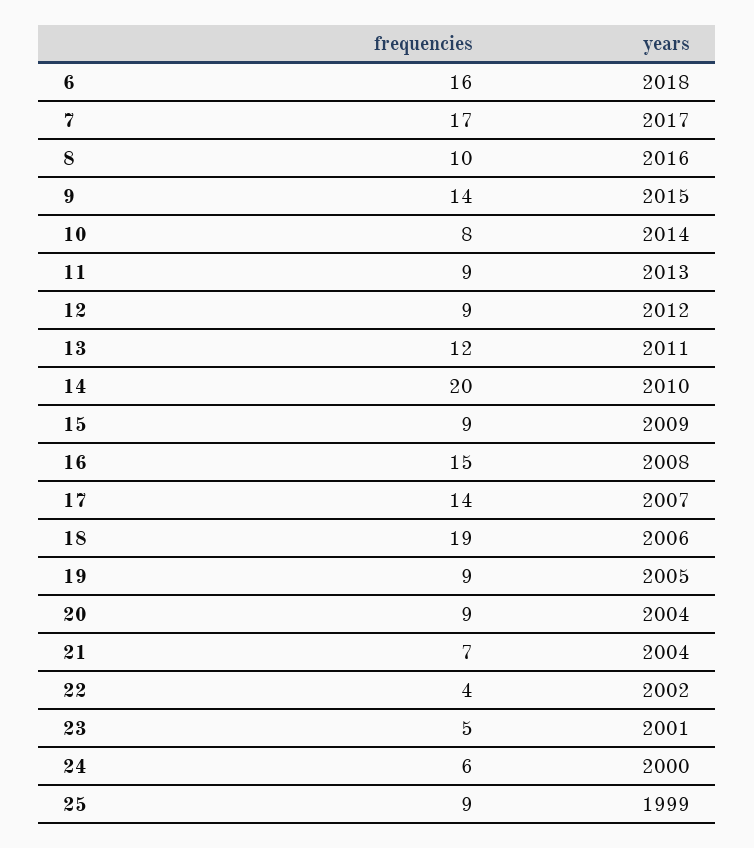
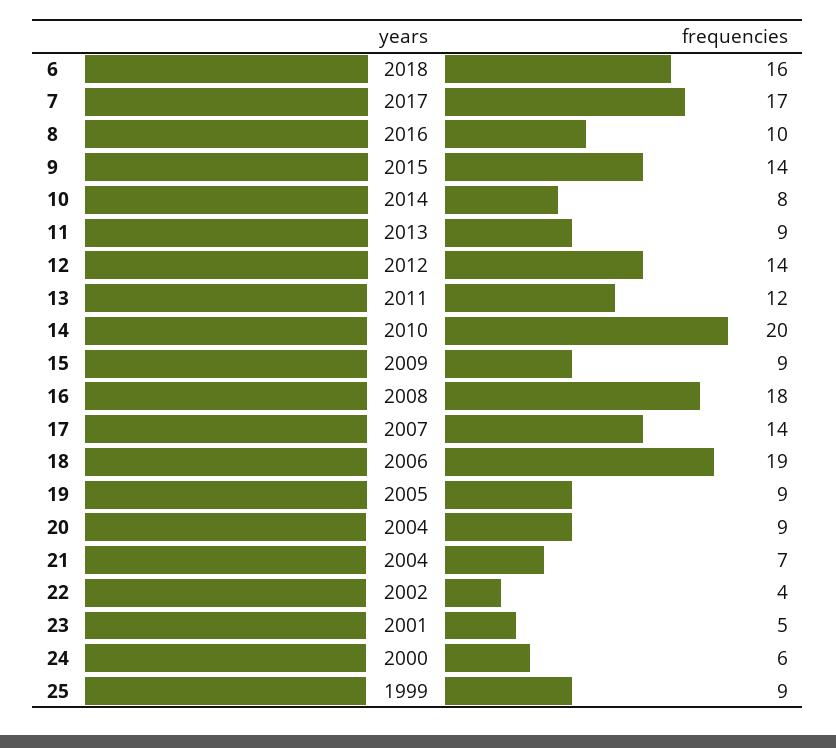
frequencies, 12: 9 -> 14
frequencies, 16: 15 -> 18

